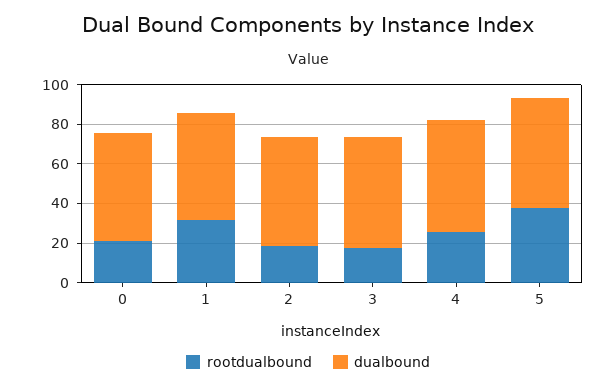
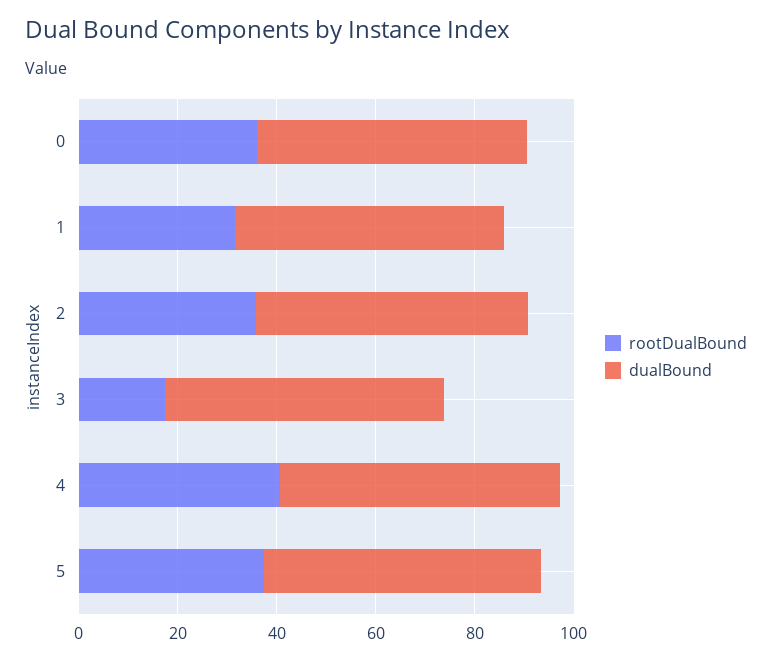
rootdualbound, 0: 20 -> 35
rootdualbound, 2: 20 -> 35
rootdualbound, 4: 25 -> 40

